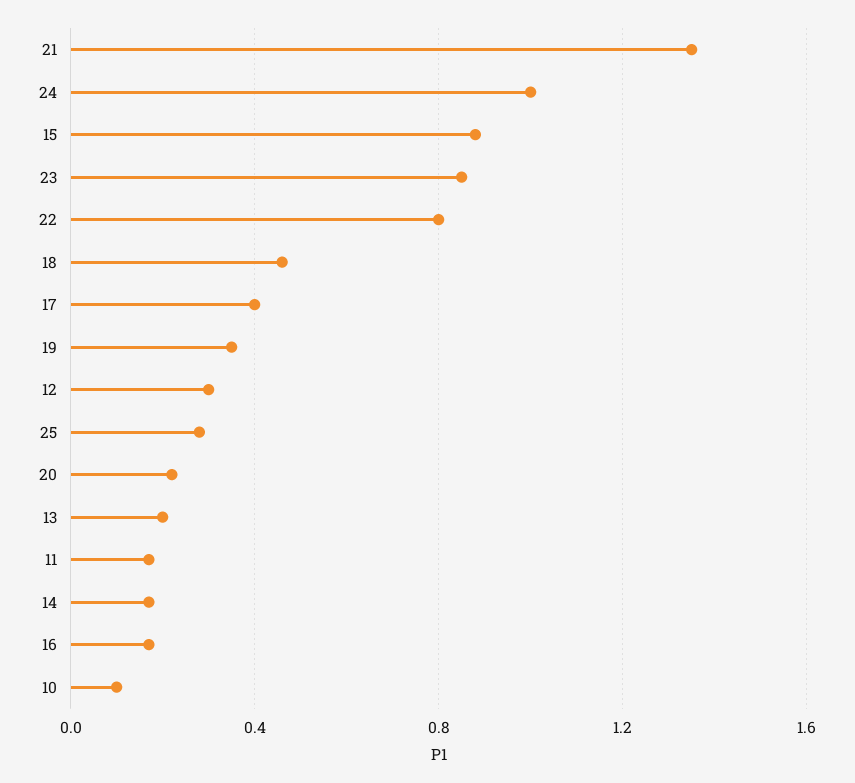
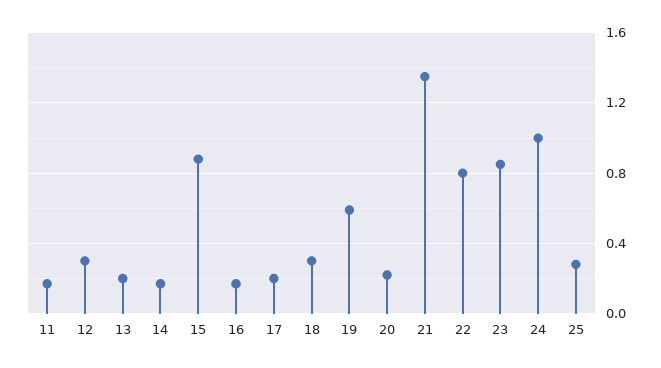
18: 0.45 -> 0.3
17: 0.4 -> 0.2
19: 0.35 -> 0.6
10: 0.1 -> none

